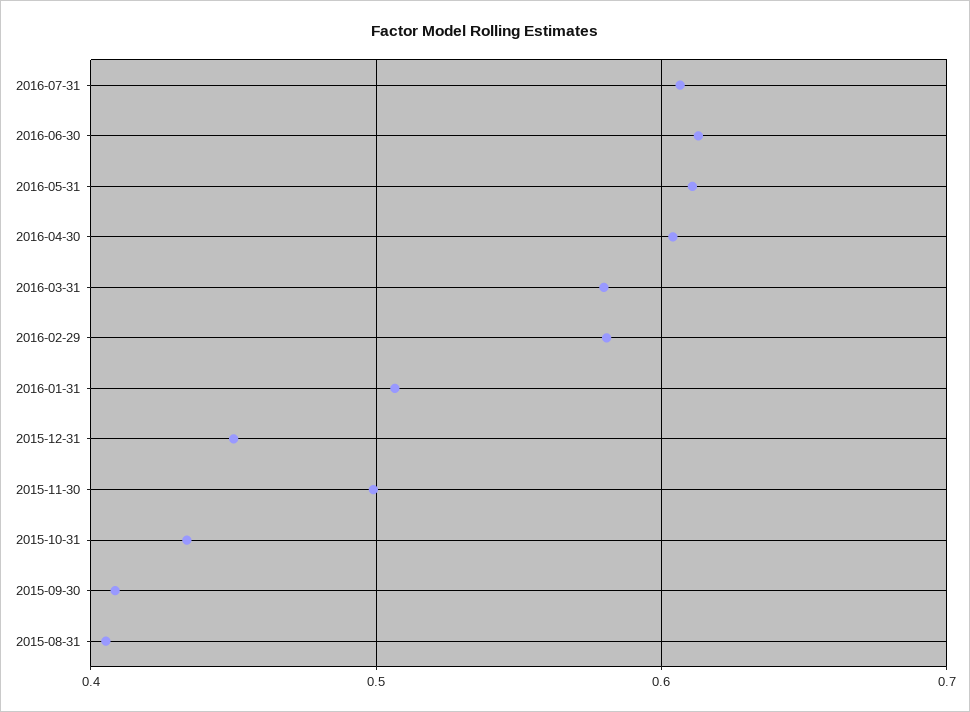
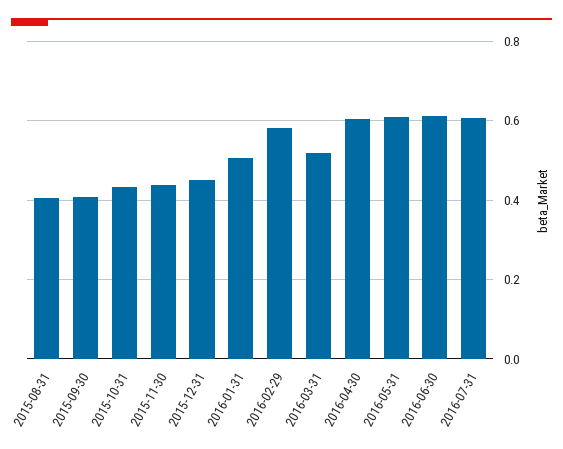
2016-03-31: 0.58 -> 0.52
2015-11-30: 0.5 -> 0.44

